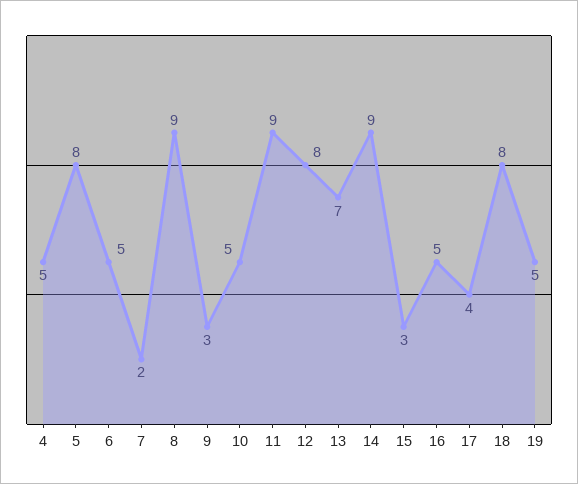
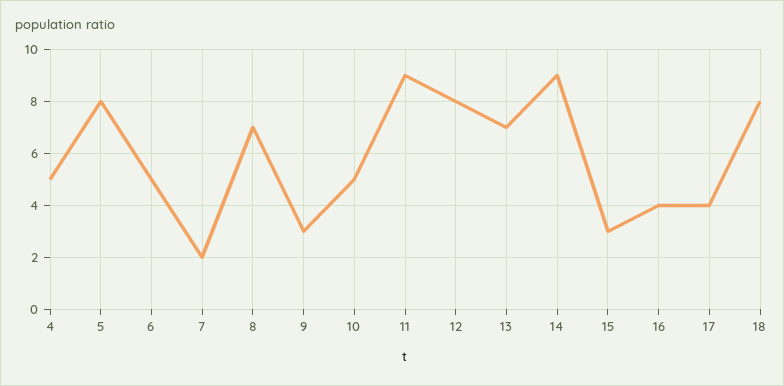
8: 9 -> 7
16: 5 -> 4
19: 5 -> none

